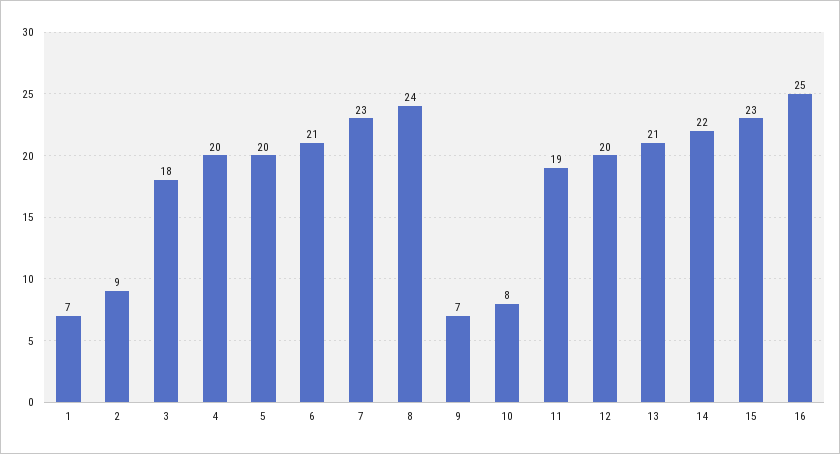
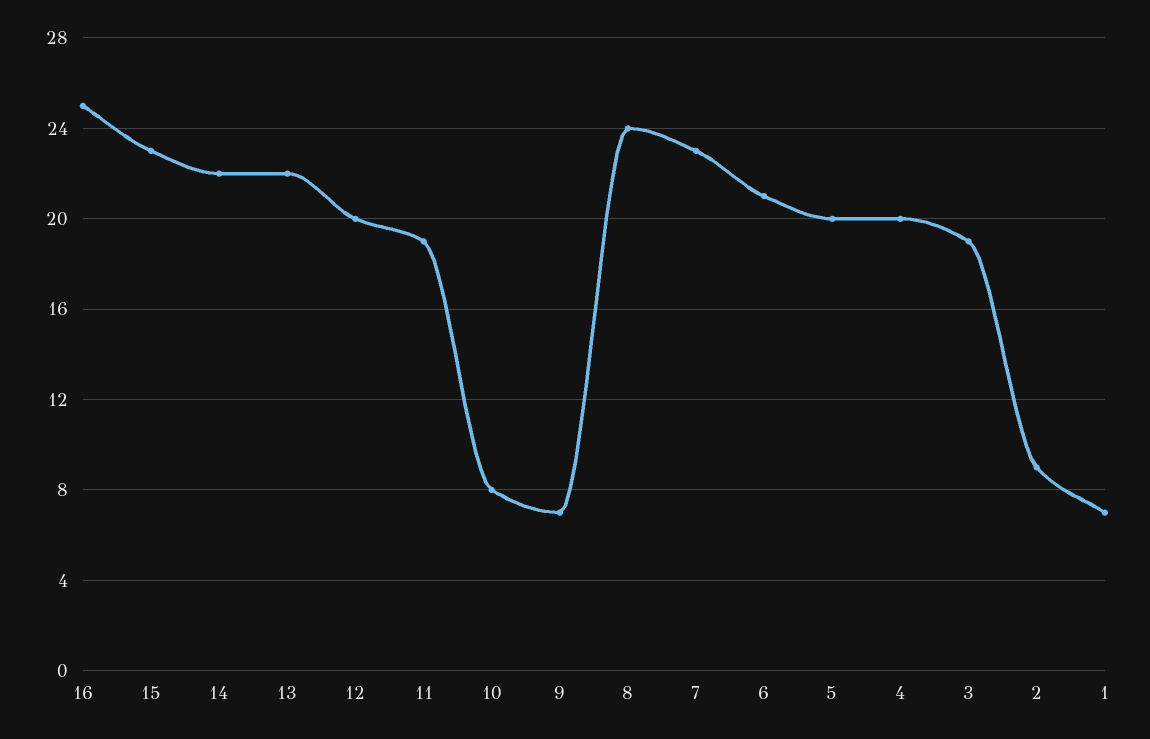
3: 18 -> 19
13: 21 -> 22

